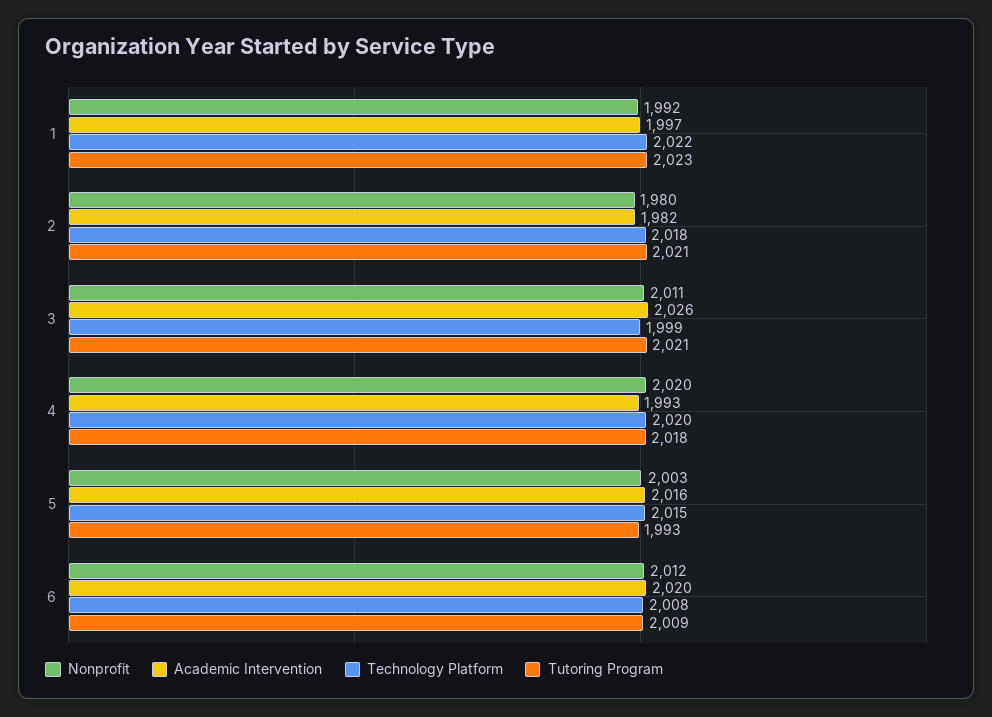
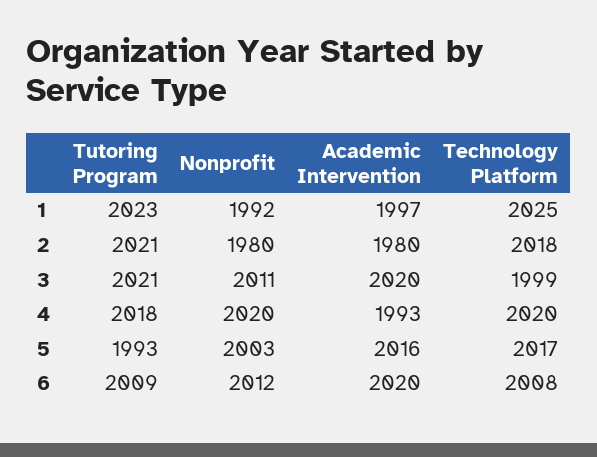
Technology Platform, 1: 2022 -> 2025
Academic Intervention, 2: 1982 -> 1980
Academic Intervention, 3: 2026 -> 2020
Technology Platform, 5: 2015 -> 2017

